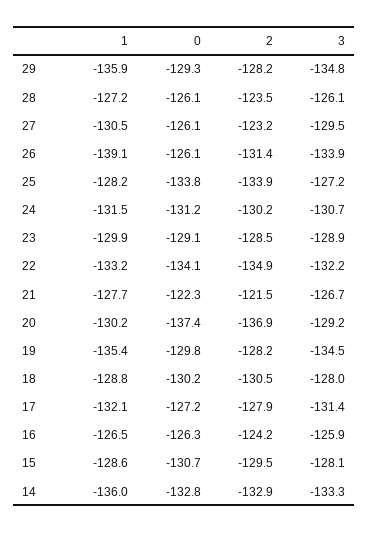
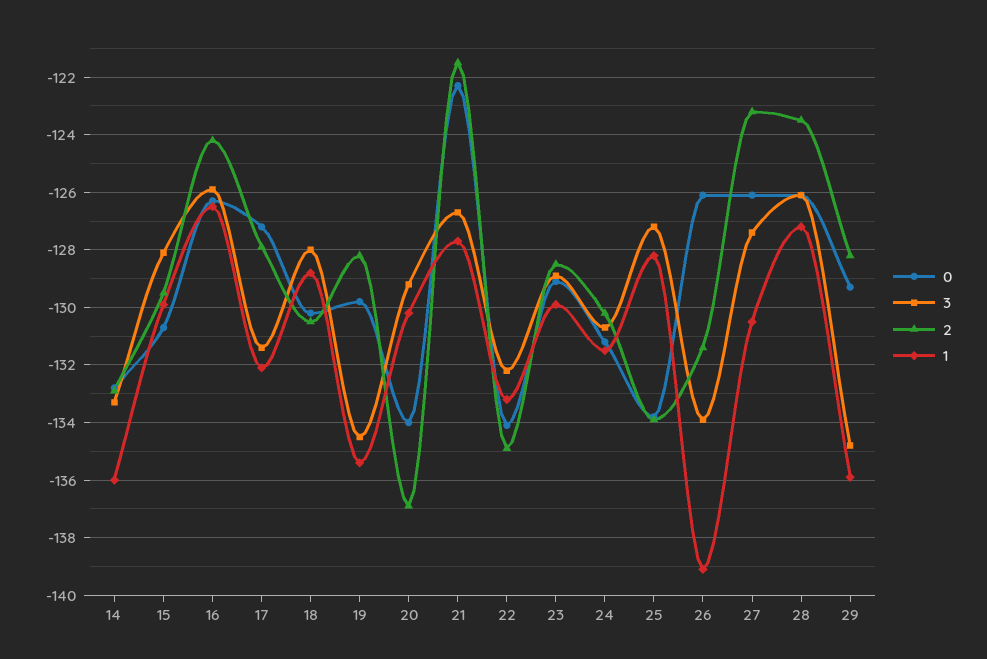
3, 27: -129.5 -> -127.5
0, 20: -137.4 -> -134
1, 15: -128.6 -> -130

